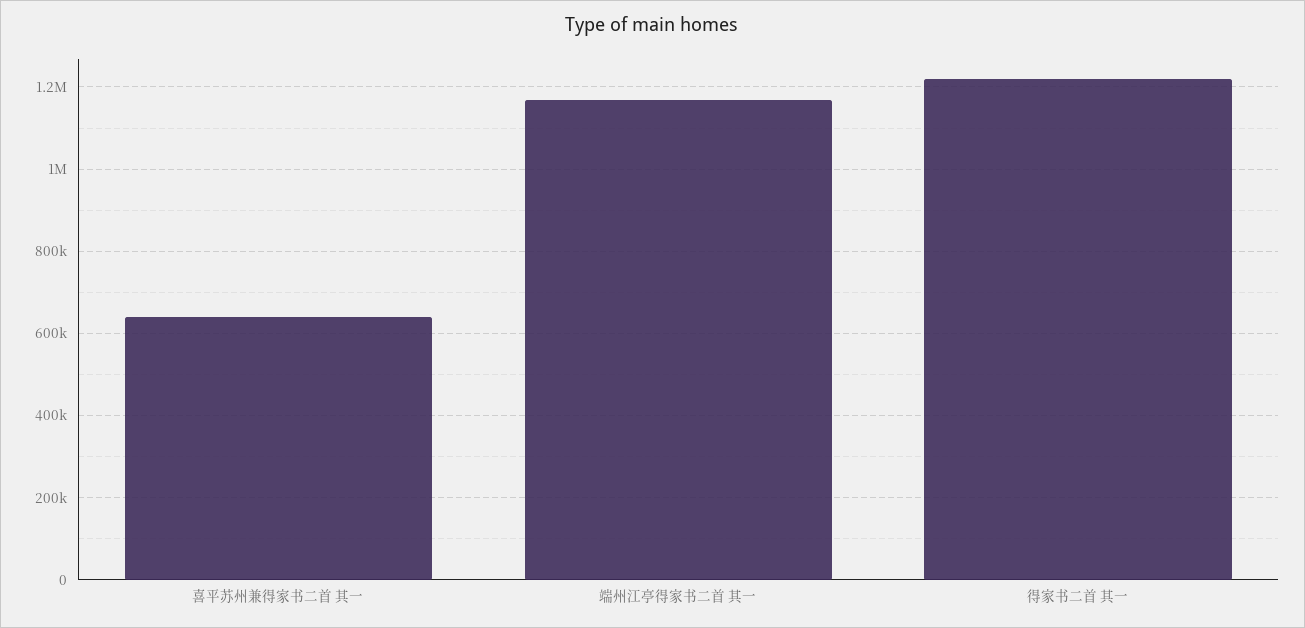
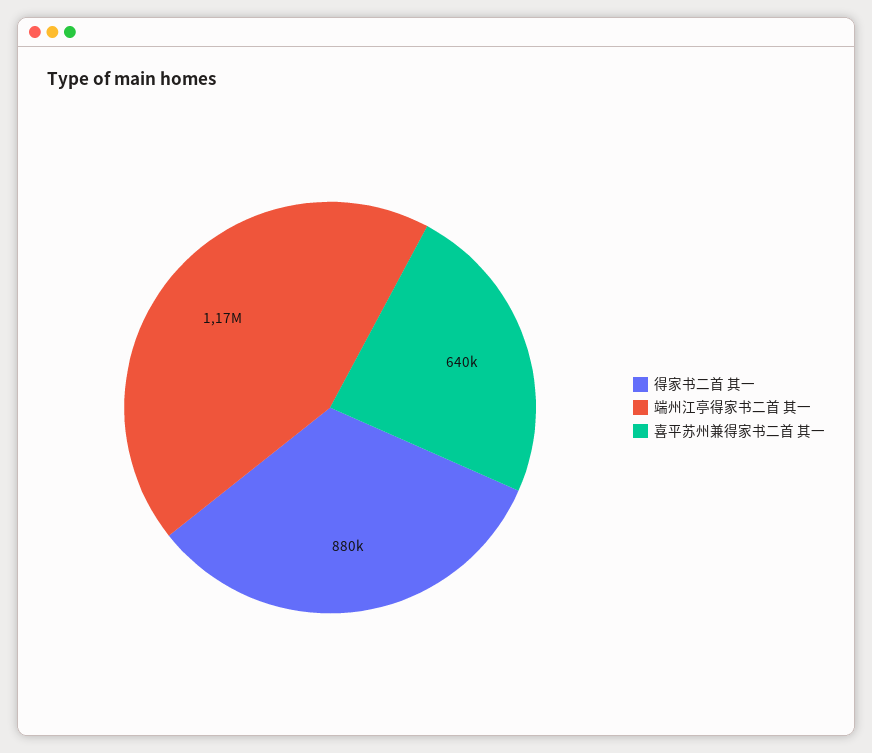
得家书二首 其一: 1220000 -> 880000

